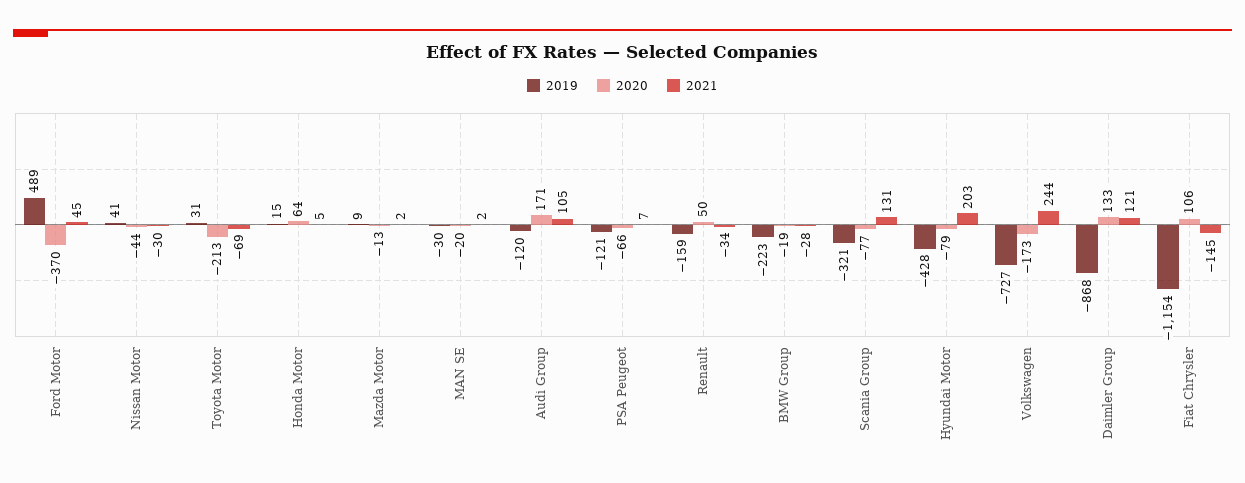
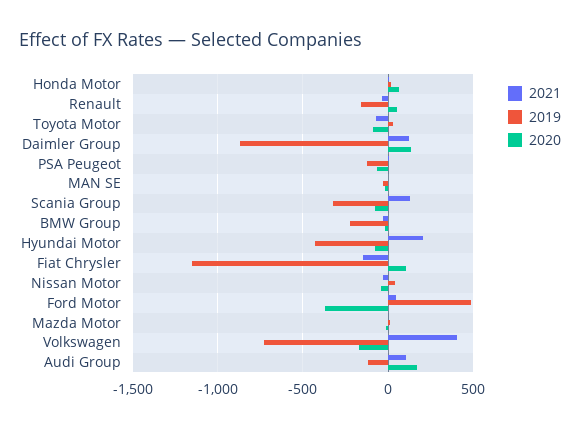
2020, Toyota Motor: -213 -> -100
2021, Volkswagen: 244 -> 400

